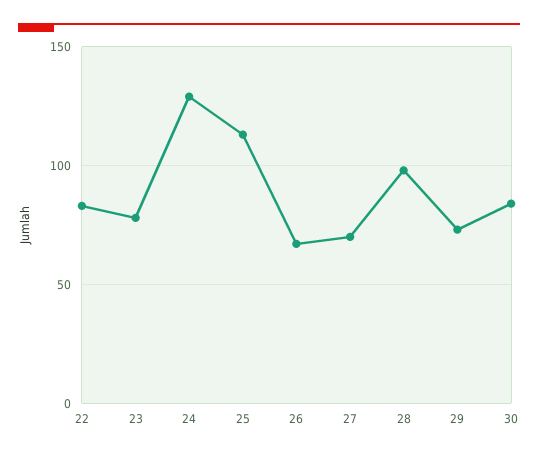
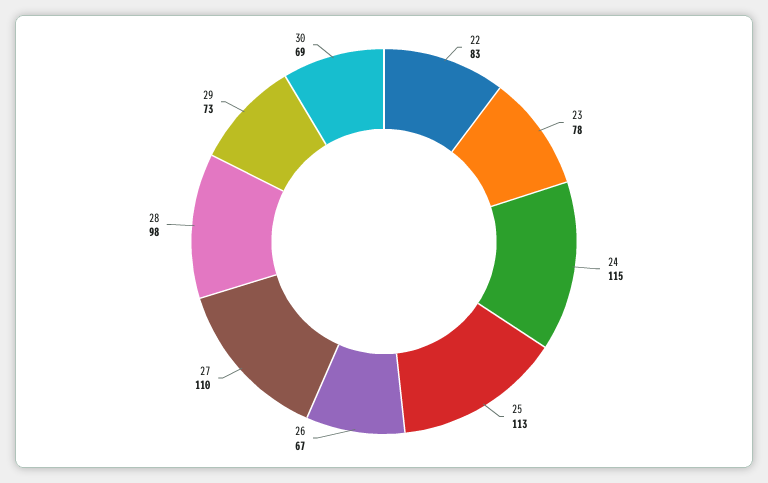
24: 130 -> 115
27: 70 -> 110
30: 85 -> 69

